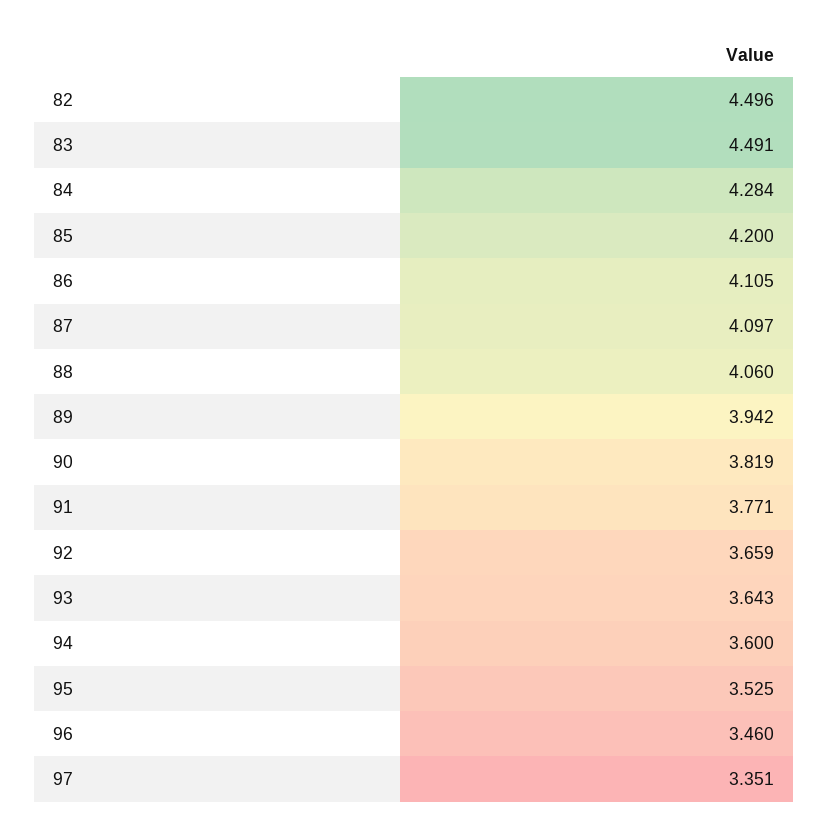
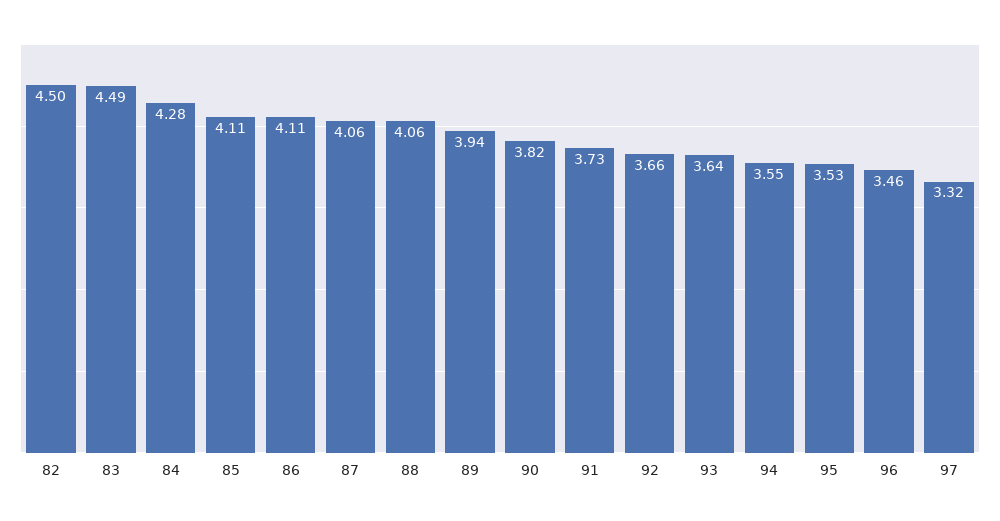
85: 4.2 -> 4.11
87: 4.097 -> 4.06
91: 3.771 -> 3.73
94: 3.6 -> 3.55
97: 3.351 -> 3.32

